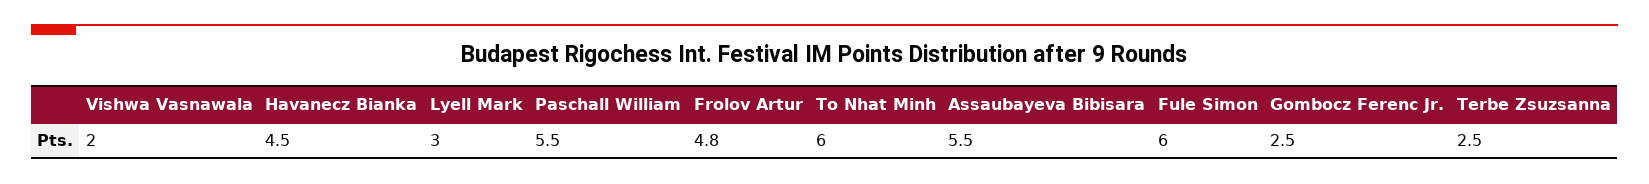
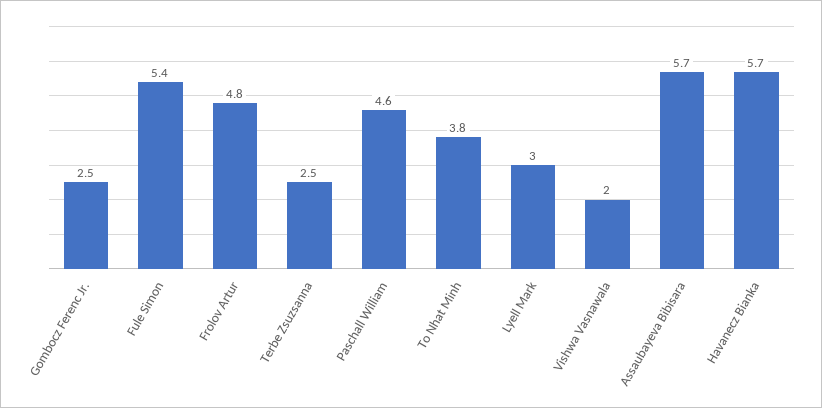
Havanecz Bianka: 4.5 -> 5.7
Paschall William: 5.5 -> 4.6
To Nhat Minh: 6 -> 3.8
Assaubayeva Bibisara: 5.5 -> 5.7
Fule Simon: 6 -> 5.4

